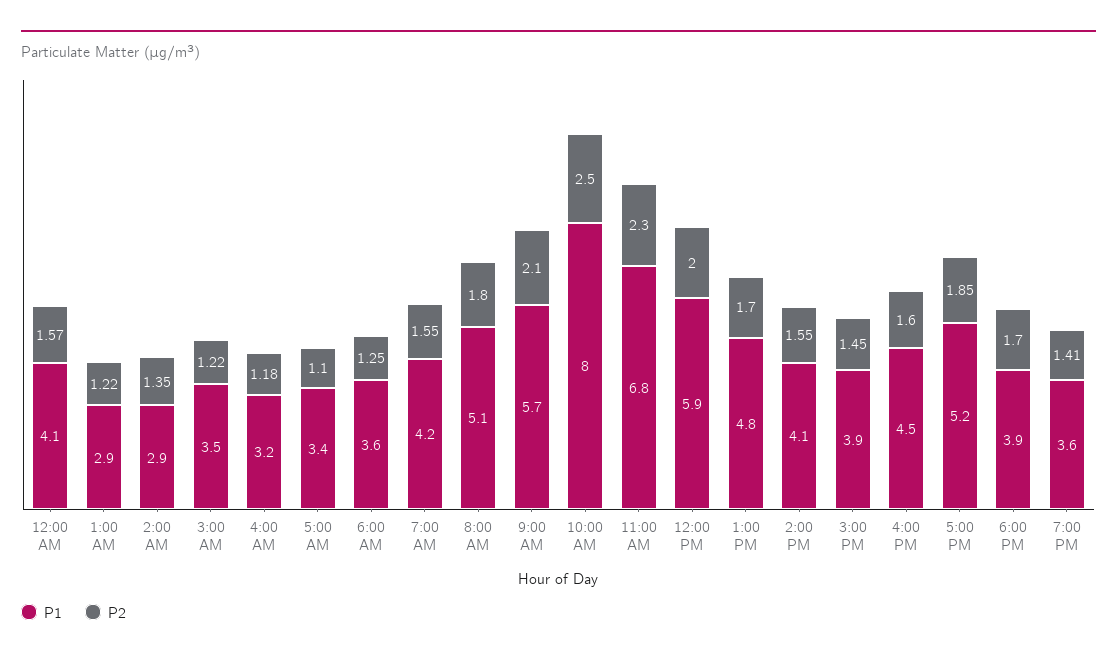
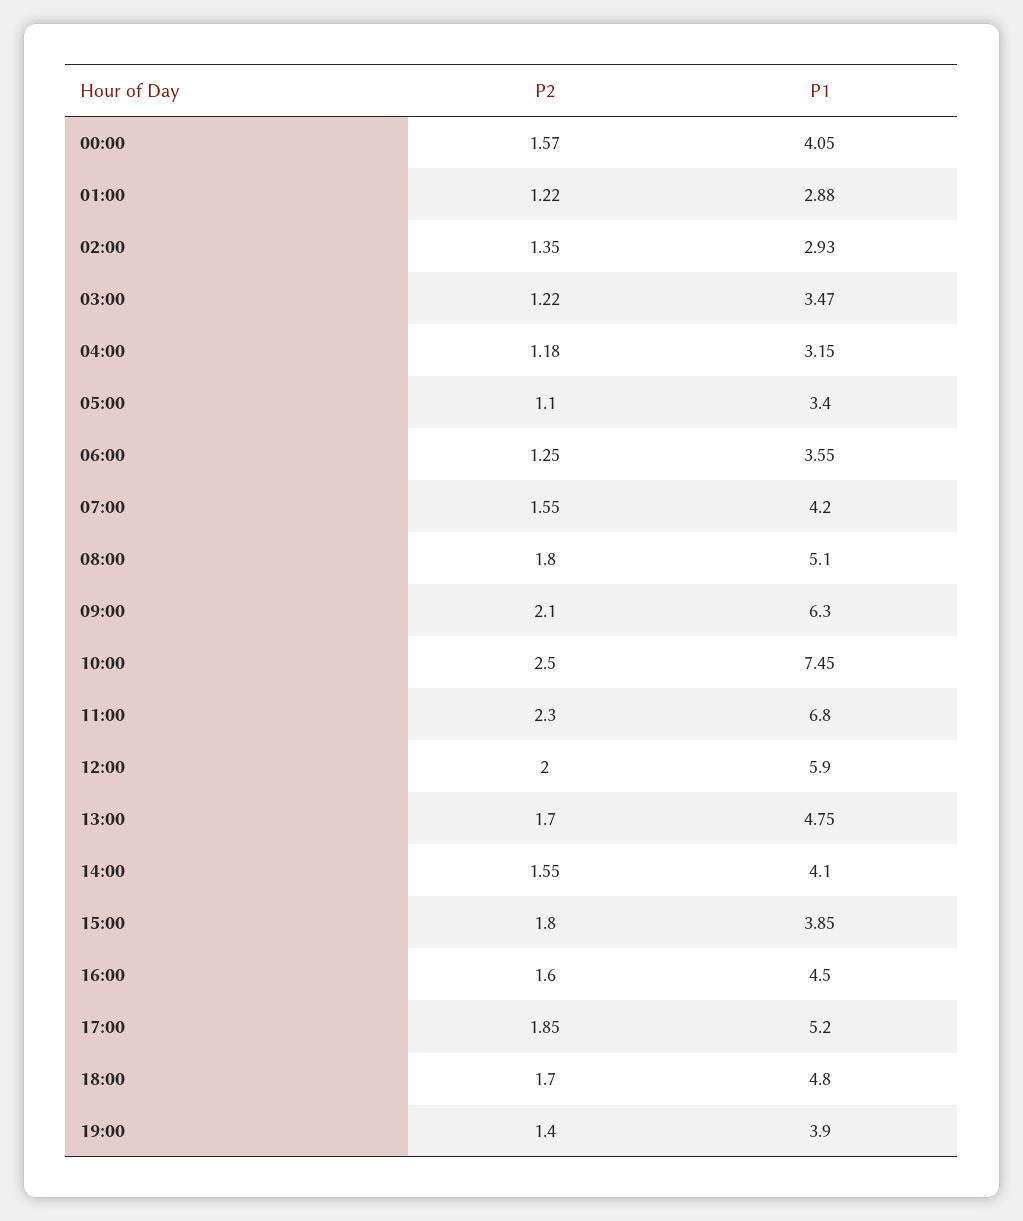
P1, 9:00 AM: 5.7 -> 6.3
P1, 10:00 AM: 8 -> 7.45
P2, 3:00 PM: 1.45 -> 1.8
P1, 6:00 PM: 3.9 -> 4.8
P1, 7:00 PM: 3.6 -> 3.9
P2, 7:00 PM: 1.41 -> 1.4

